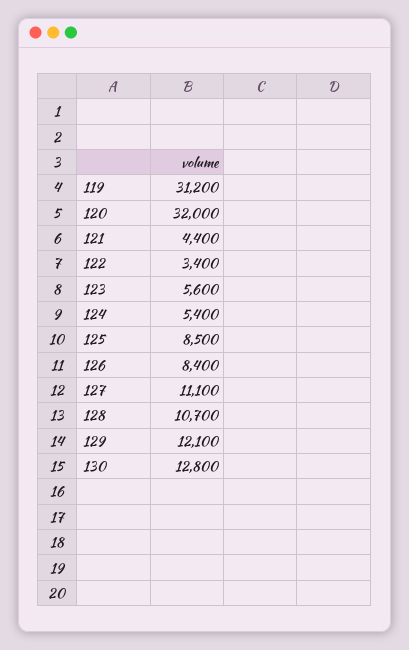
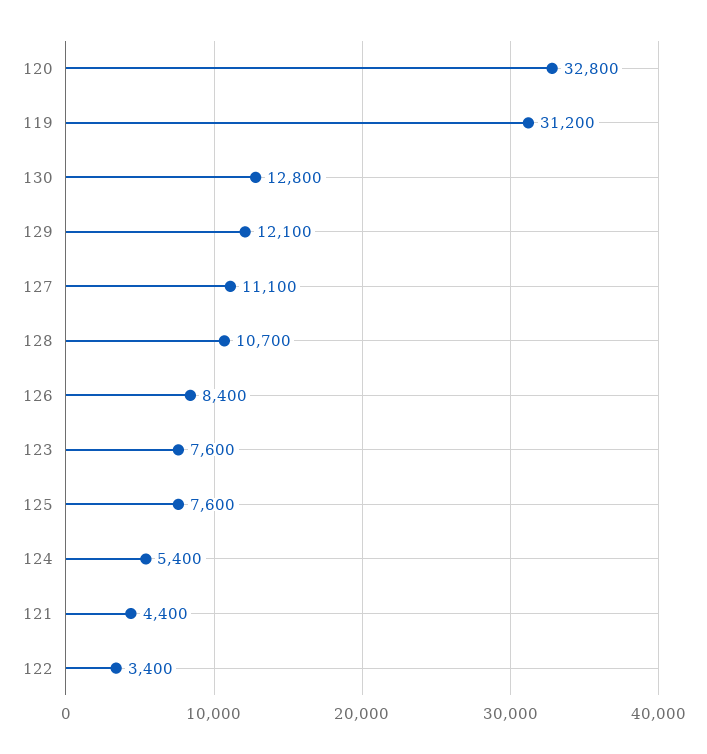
120: 32000 -> 32800
123: 5600 -> 7600
125: 8500 -> 7600

